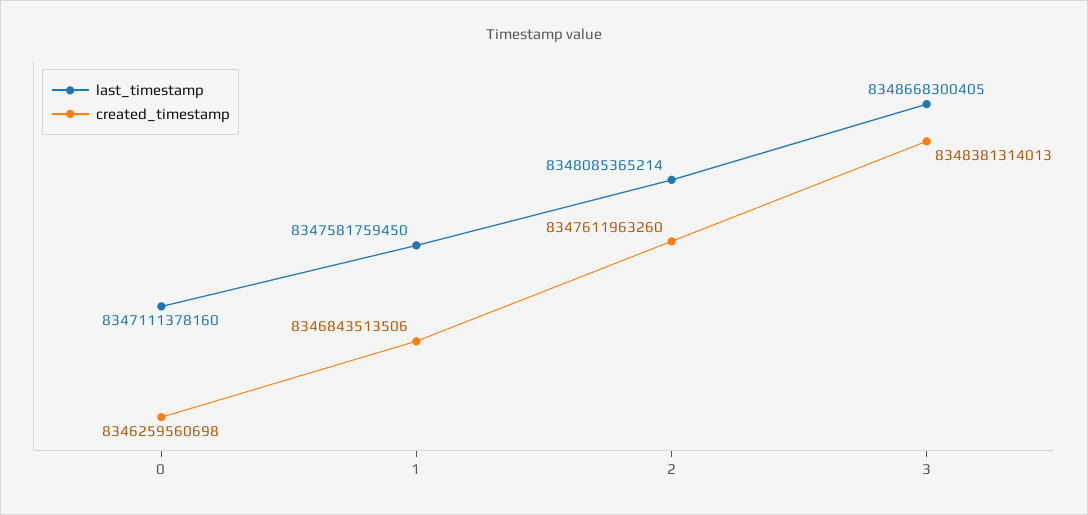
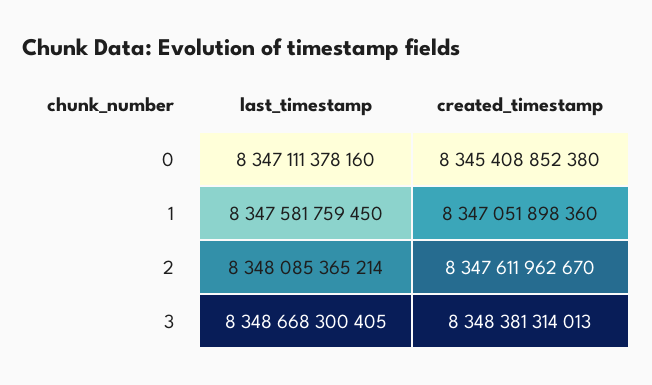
created_timestamp, 0: 8346259560698 -> 8345408852380
created_timestamp, 1: 8346843513506 -> 8347051898360
created_timestamp, 2: 8347611963260 -> 8347611962670

